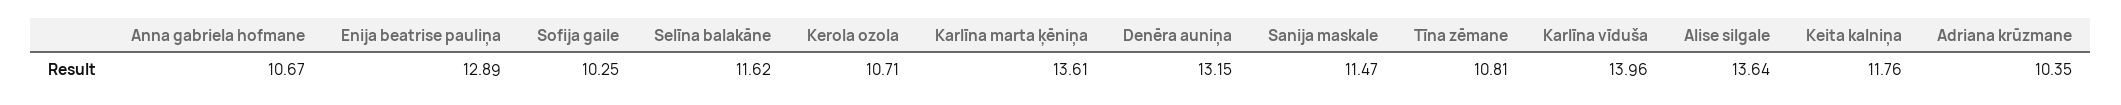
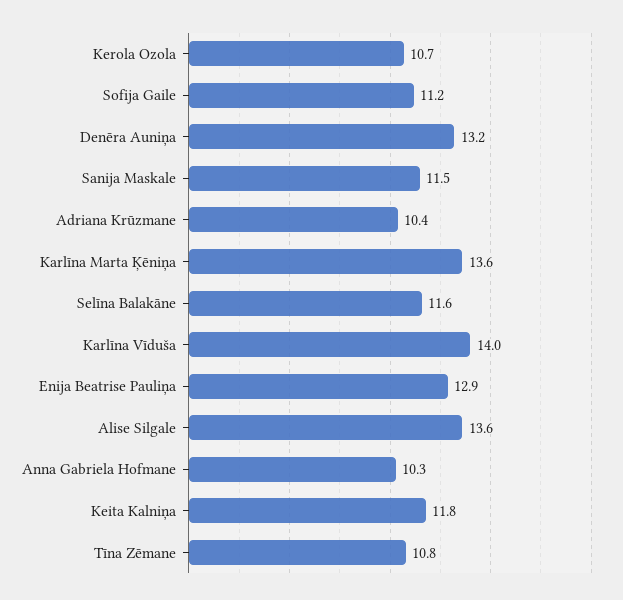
Anna gabriela hofmane: 10.67 -> 10.3
Sofija gaile: 10.25 -> 11.2

